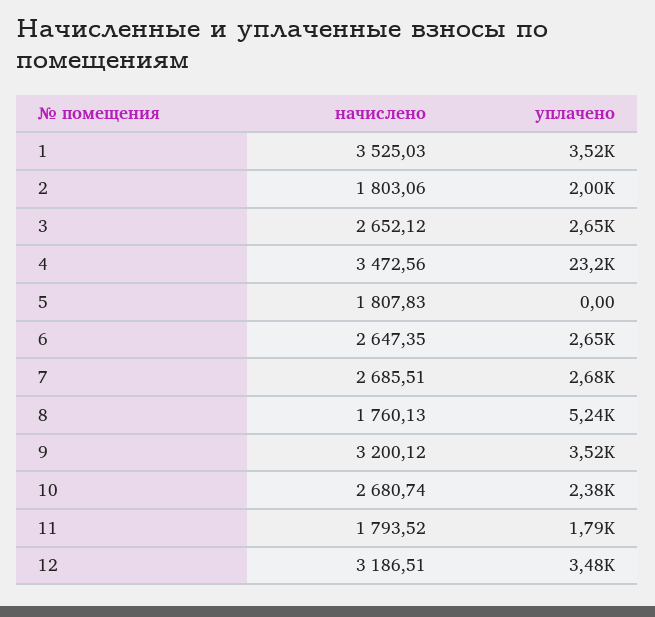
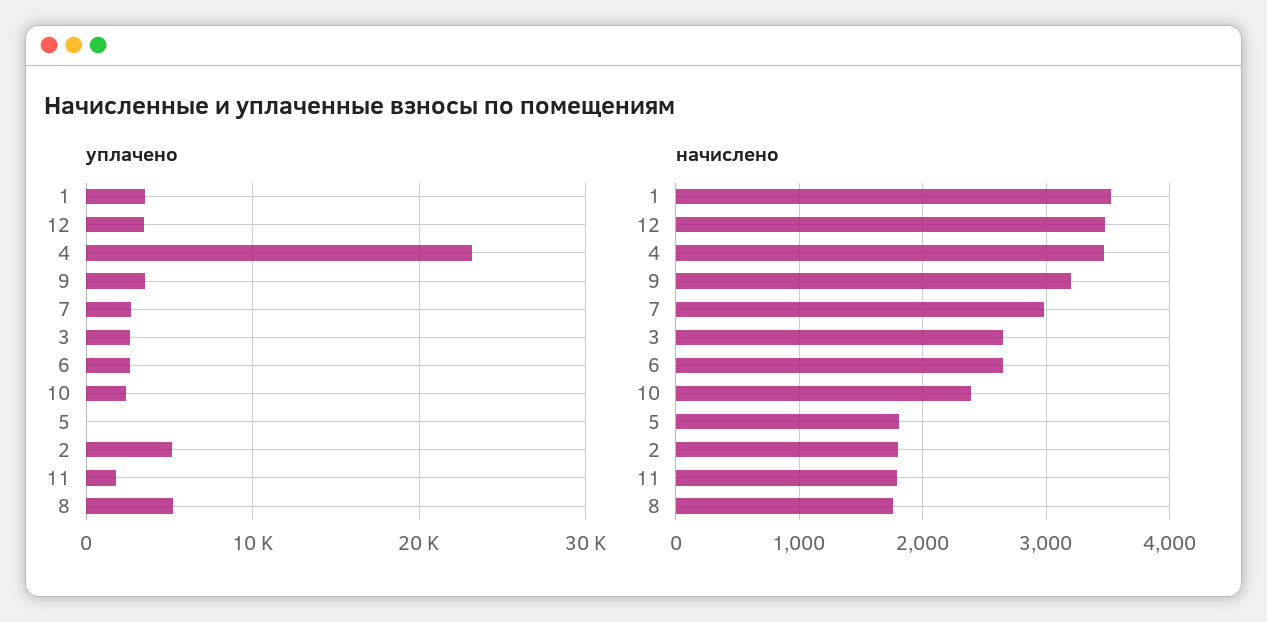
уплачено, 2: 2000 -> 5000
начислено, 7: 2685.51 -> 3000
начислено, 10: 2680.74 -> 2400
начислено, 12: 3186.51 -> 3500

